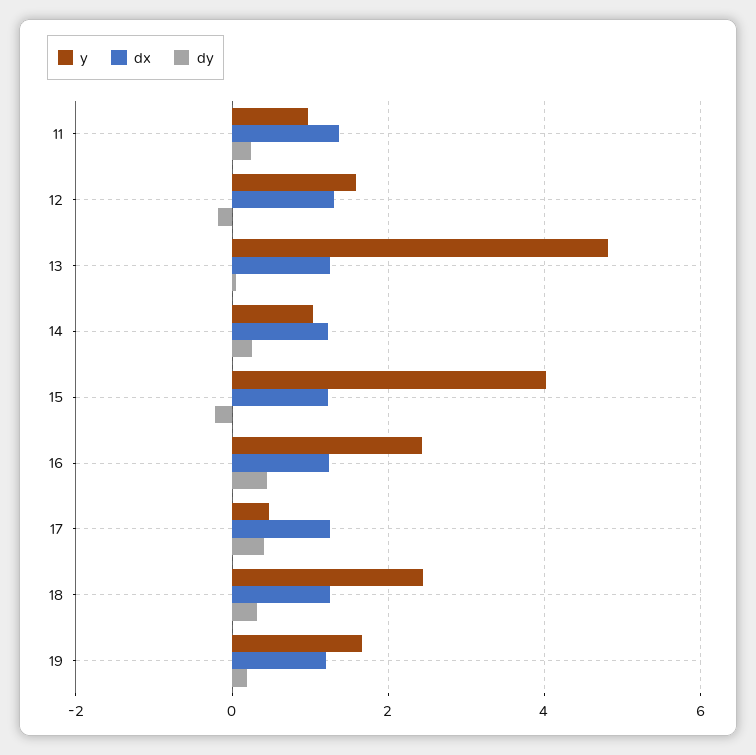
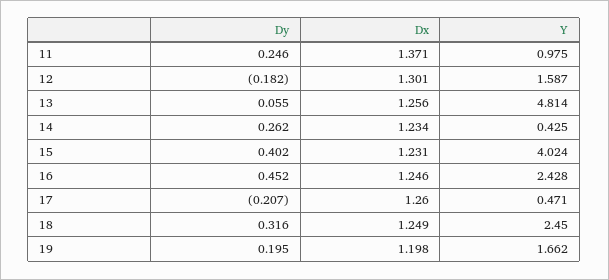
y, 14: 1 -> 0.425
dy, 15: -0.2 -> 0.402
dy, 17: 0.4 -> -0.207

